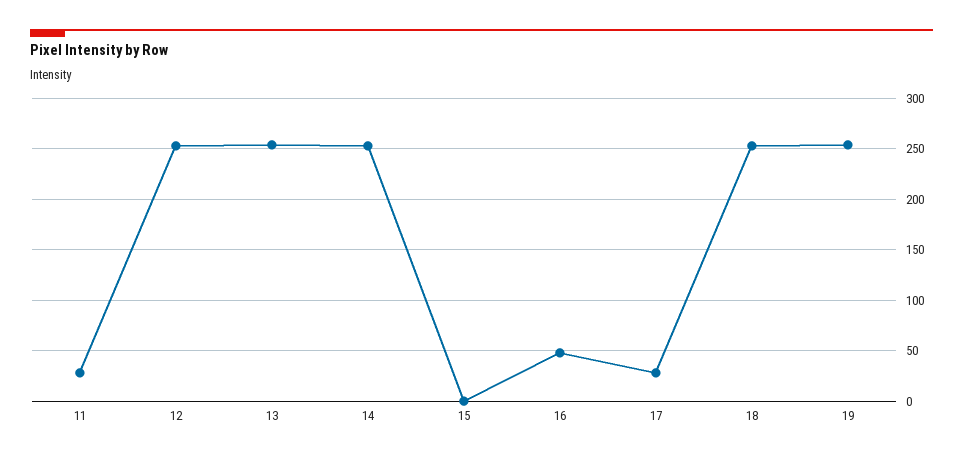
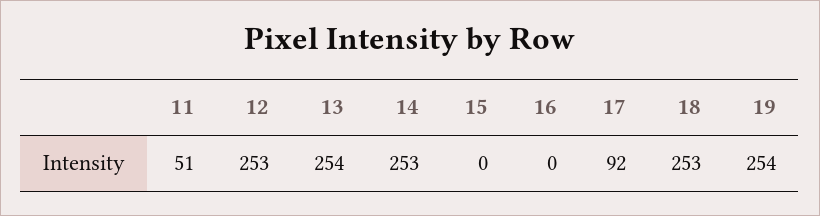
11: 30 -> 51
16: 50 -> 0
17: 30 -> 92

